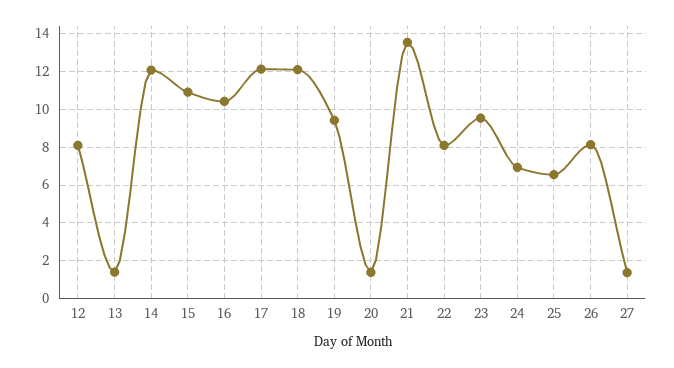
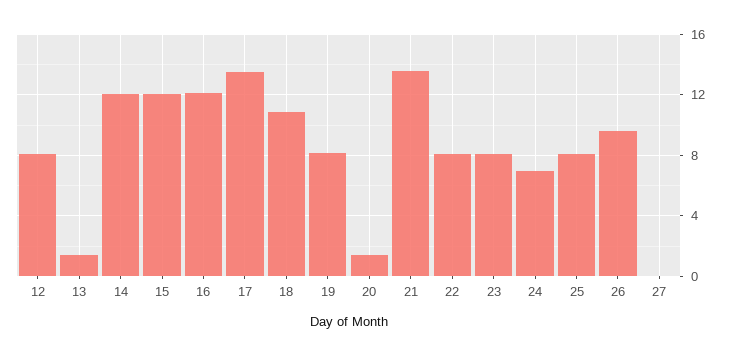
15: 11 -> 12
16: 10.5 -> 12
17: 12 -> 13.5
18: 12 -> 11
19: 9.5 -> 8
23: 9.5 -> 8
25: 6.5 -> 8
26: 8 -> 9.5
27: 1.5 -> 0

